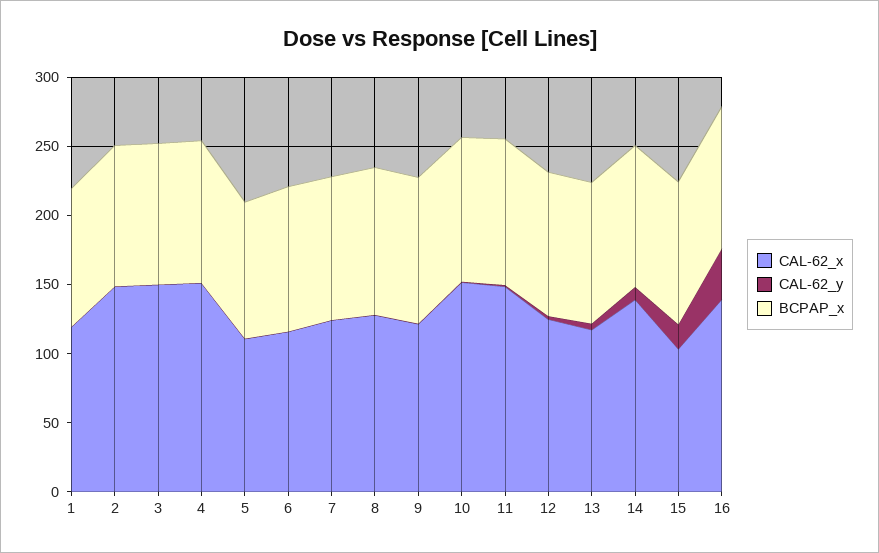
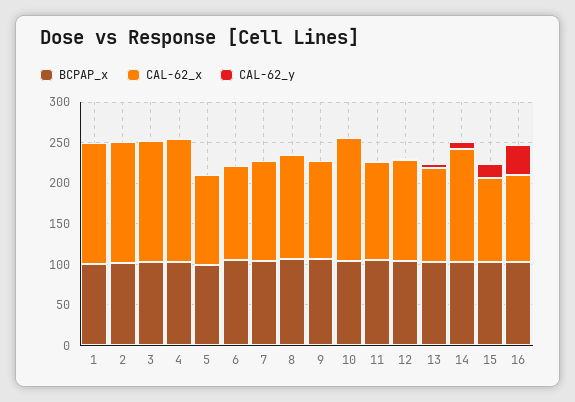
CAL-62_x, 1: 120 -> 150
CAL-62_x, 11: 150 -> 120
CAL-62_x, 16: 140 -> 110

